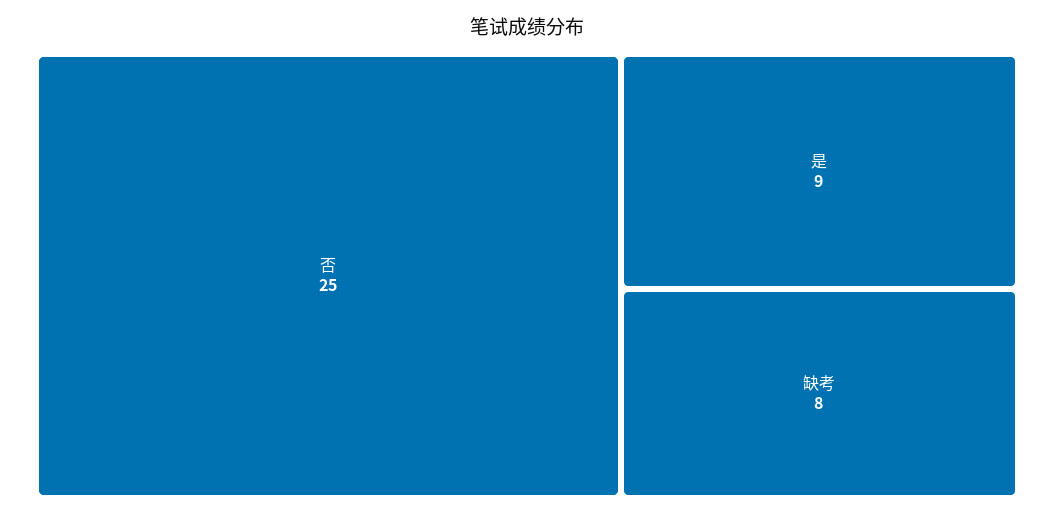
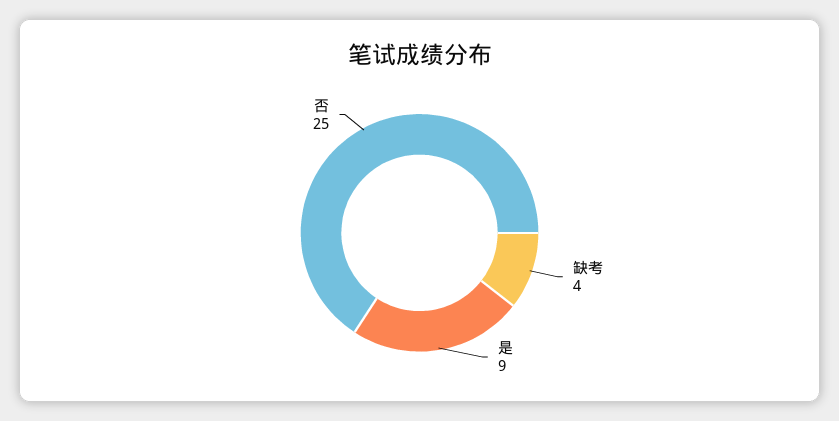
缺考: 8 -> 4

